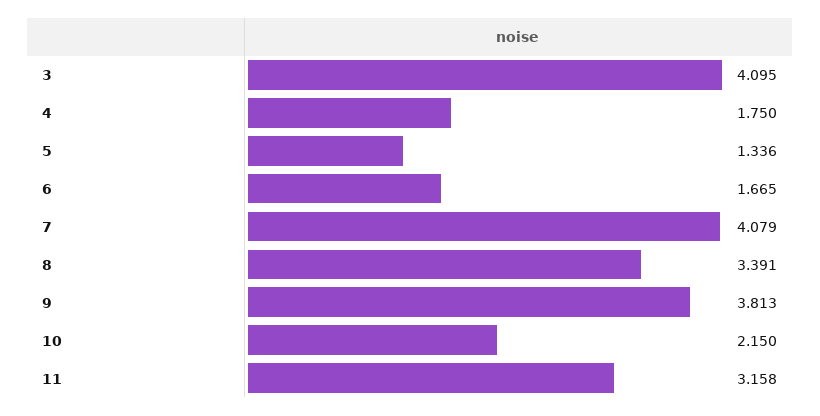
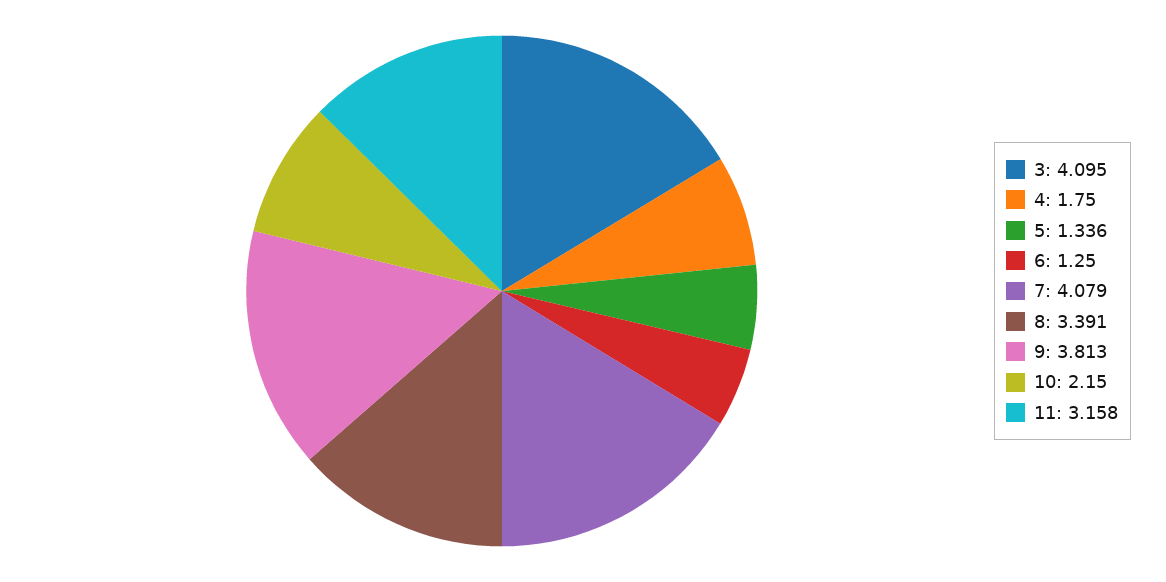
6: 1.665 -> 1.25

